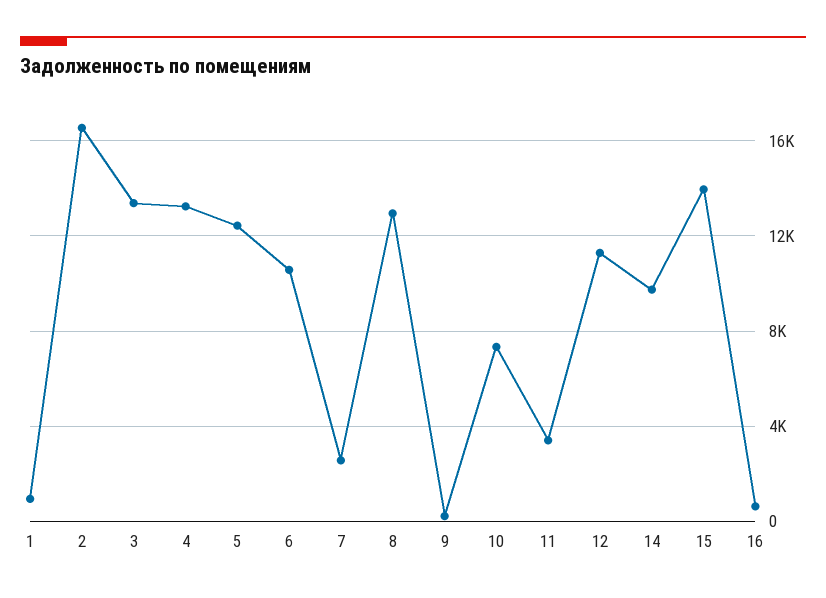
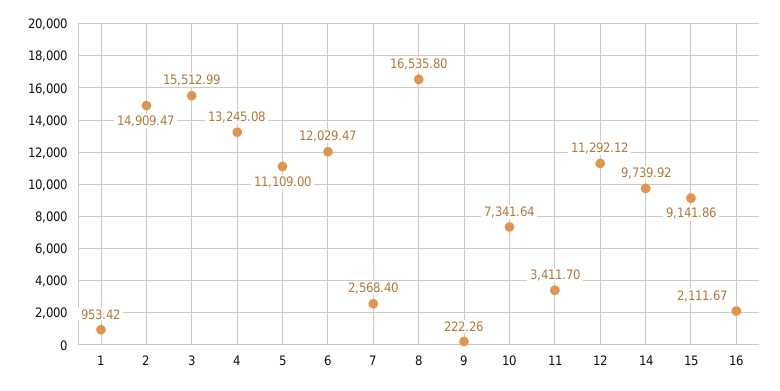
2: 16500 -> 14909.47
3: 13500 -> 15512.99
5: 12500 -> 11109
6: 10500 -> 12029.47
8: 13000 -> 16535.8
15: 14000 -> 9141.86
16: 500 -> 2111.67

